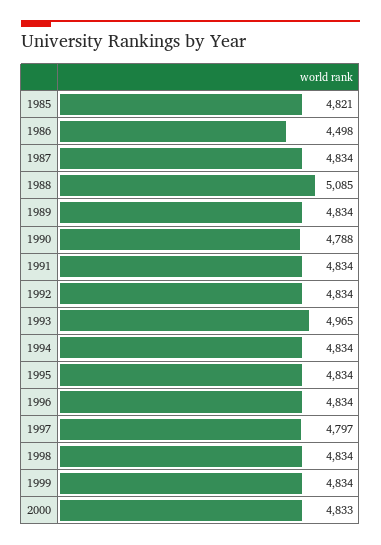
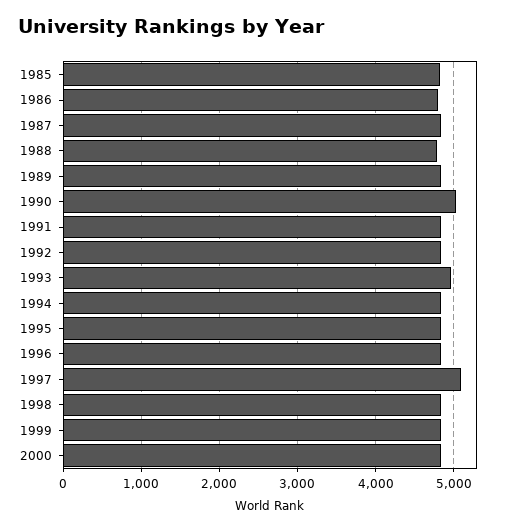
1986: 4498 -> 4800
1988: 5085 -> 4800
1990: 4788 -> 5000
1997: 4797 -> 5100

